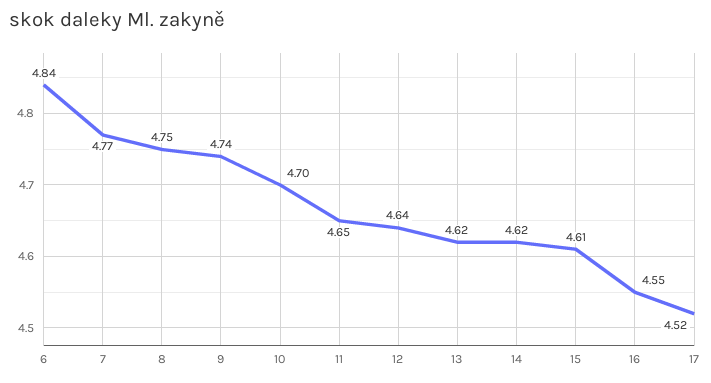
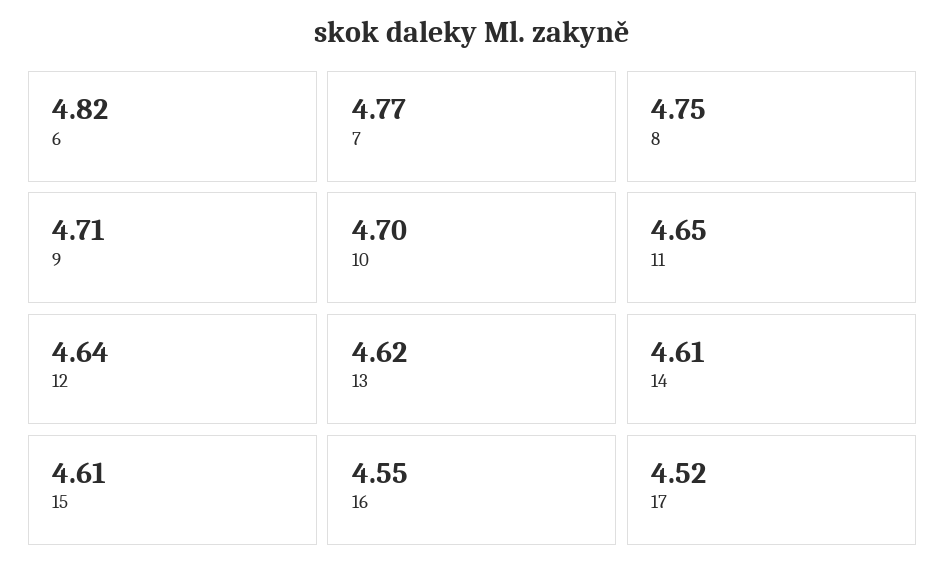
6: 4.84 -> 4.82
9: 4.74 -> 4.71
14: 4.62 -> 4.61

